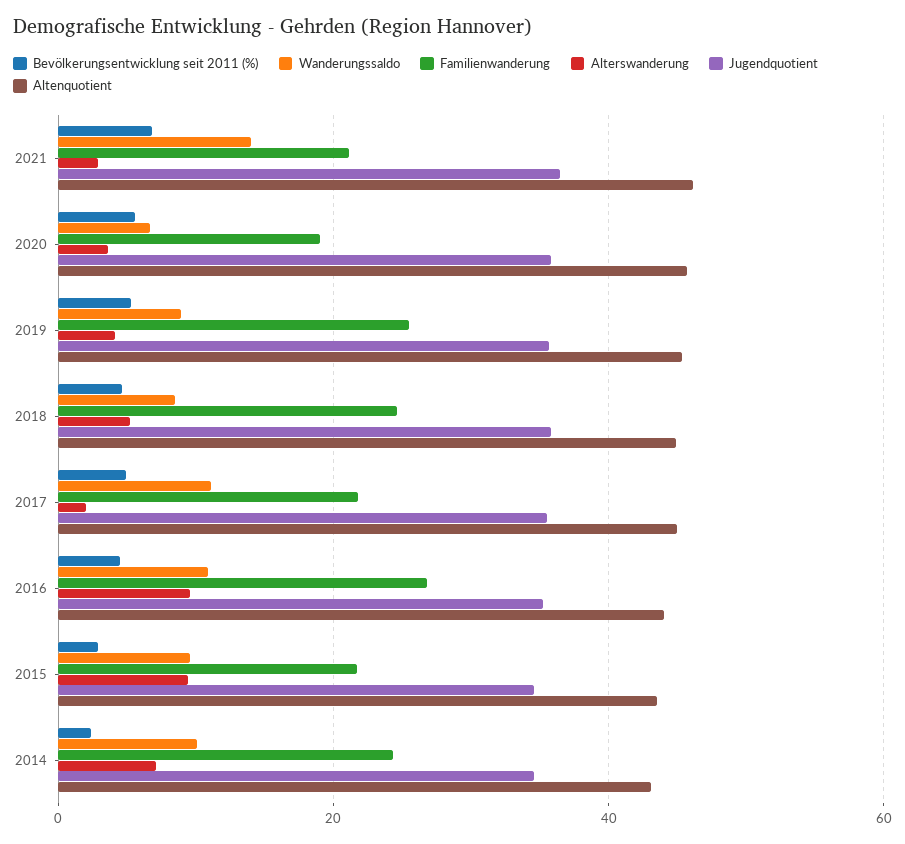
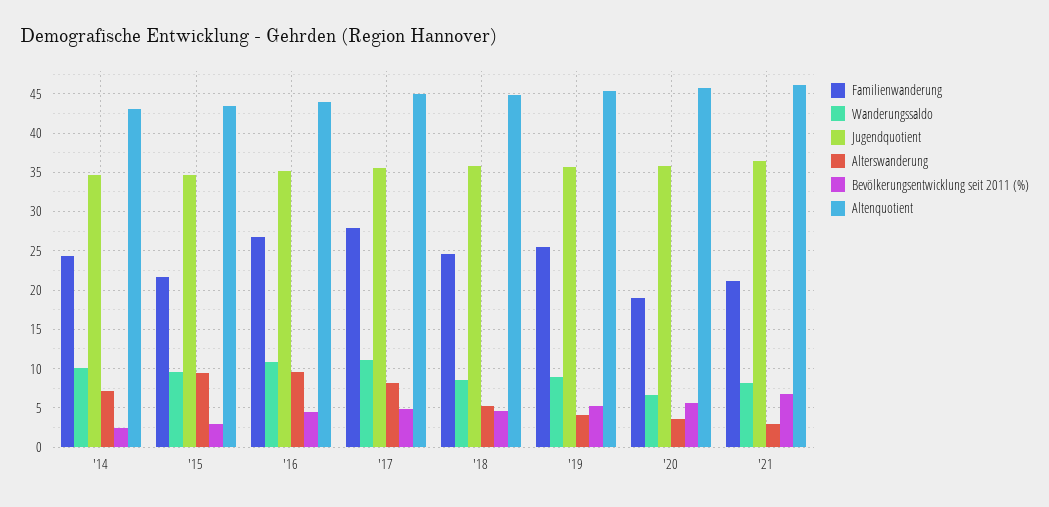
Wanderungssaldo, 2021: 14 -> 8
Familienwanderung, 2017: 22 -> 28
Alterswanderung, 2017: 2 -> 8

